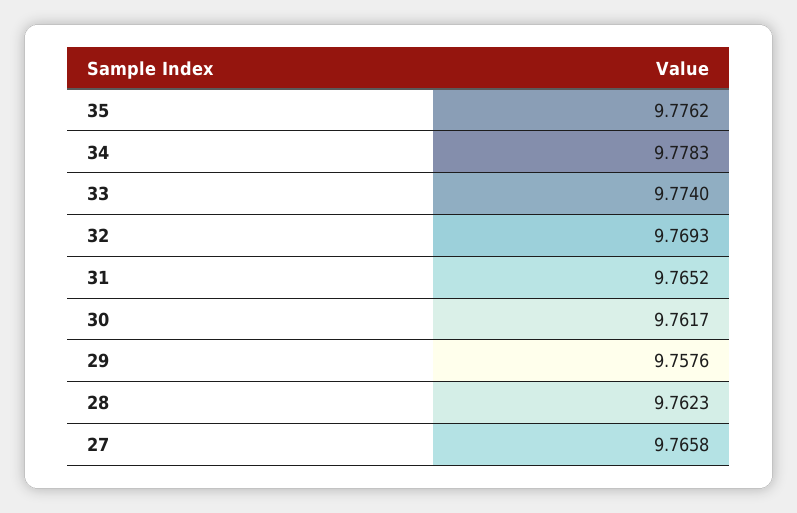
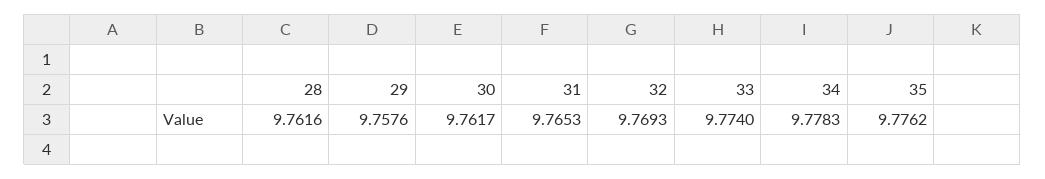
31: 9.7652 -> 9.7653
28: 9.7623 -> 9.7616
27: 9.7658 -> none

